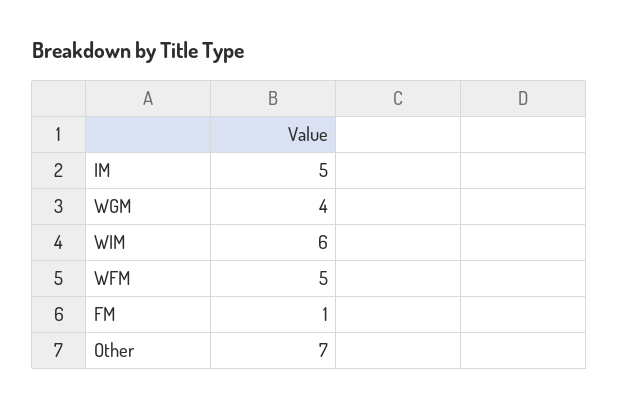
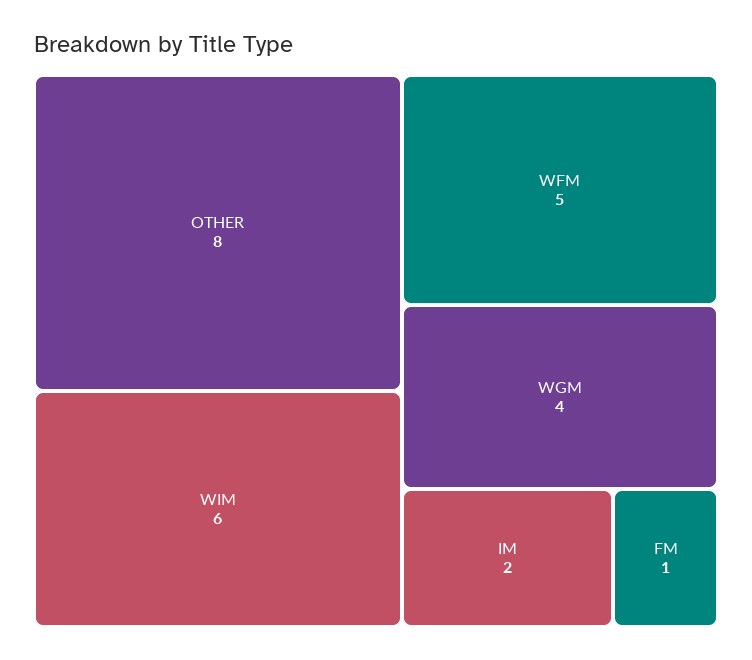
IM: 5 -> 2
Other: 7 -> 8

